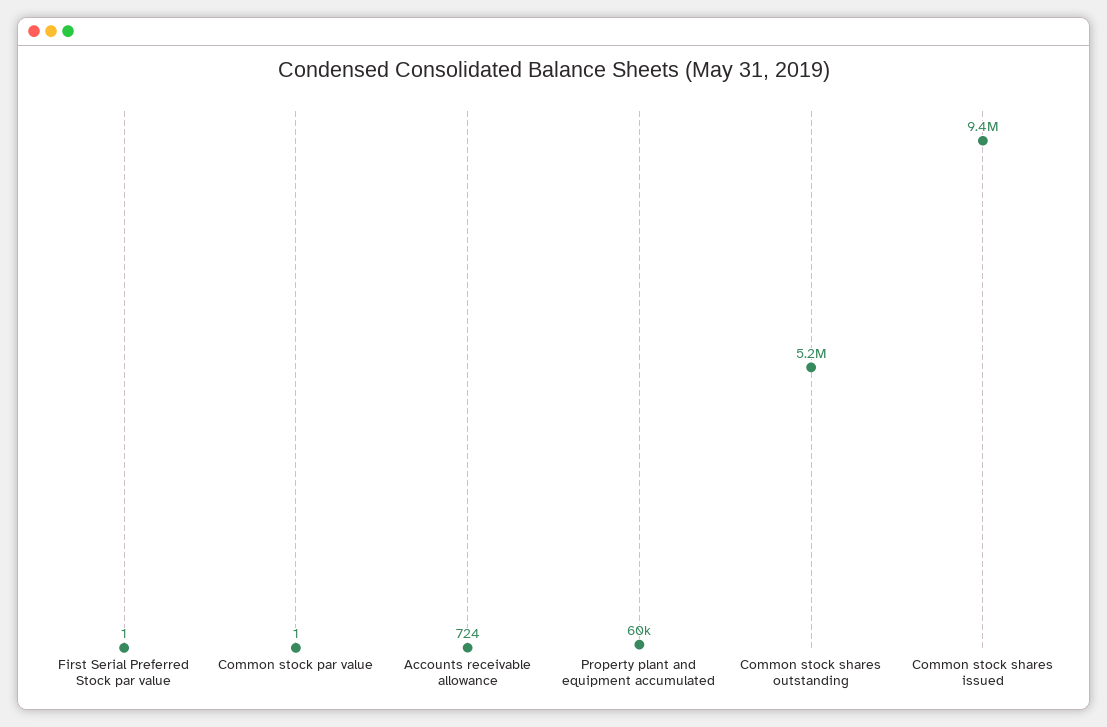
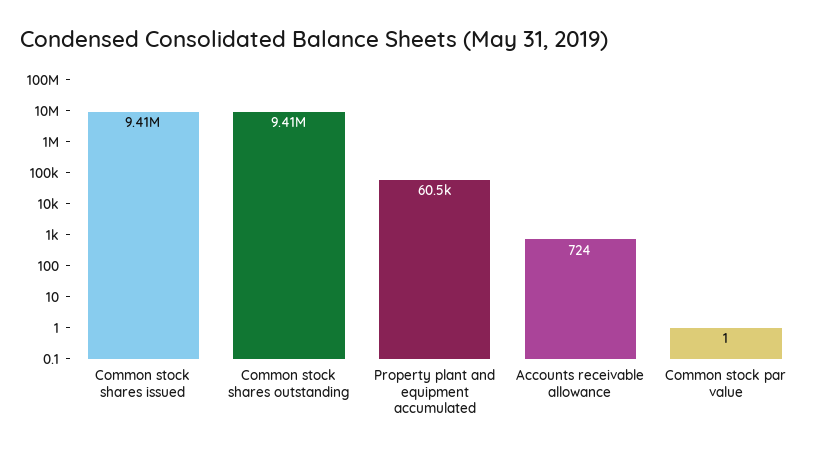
First Serial Preferred Stock par value: 1 -> none
Common stock shares outstanding: 5200000 -> 9410000

